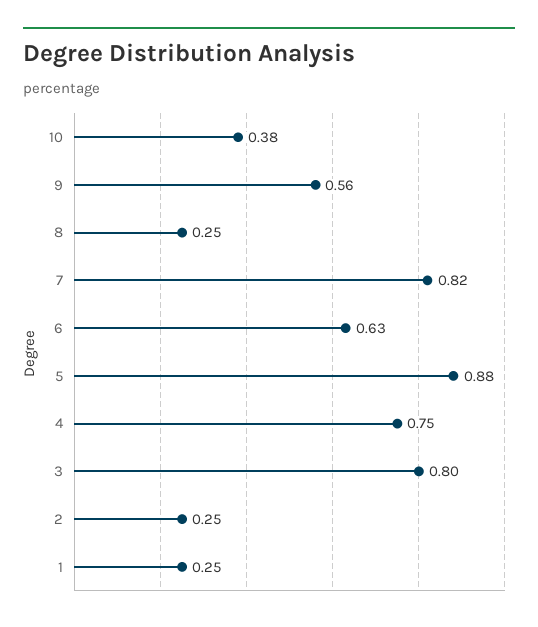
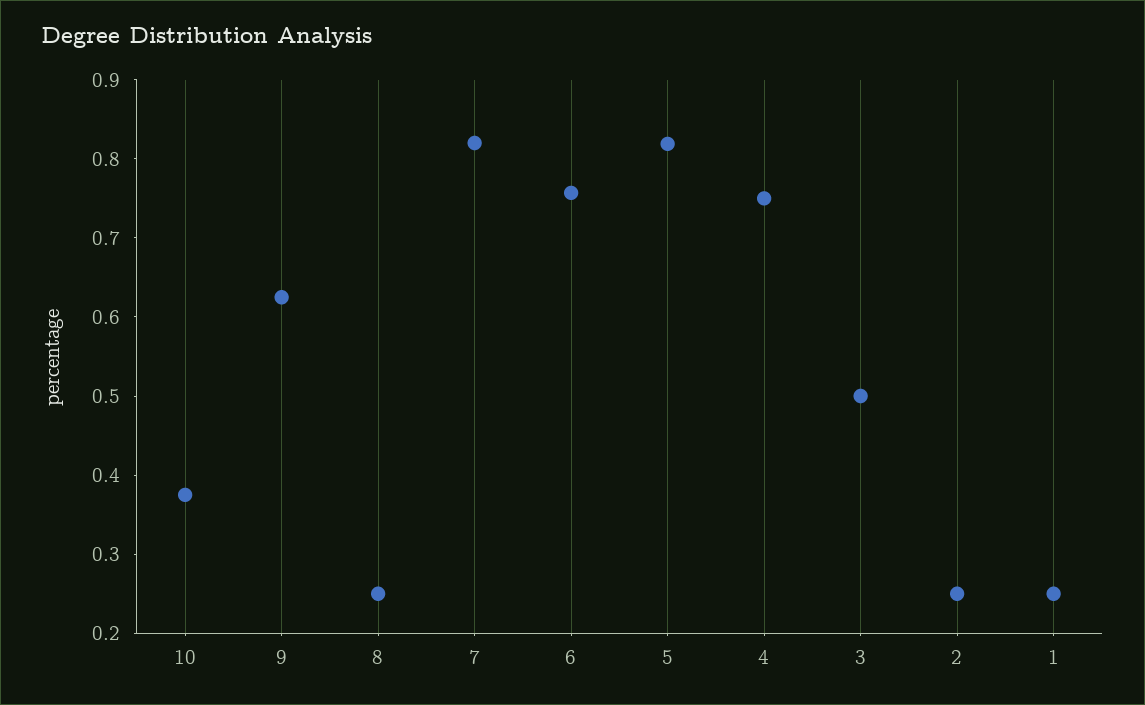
9: 0.56 -> 0.62
6: 0.63 -> 0.76
5: 0.88 -> 0.82
3: 0.8 -> 0.5

